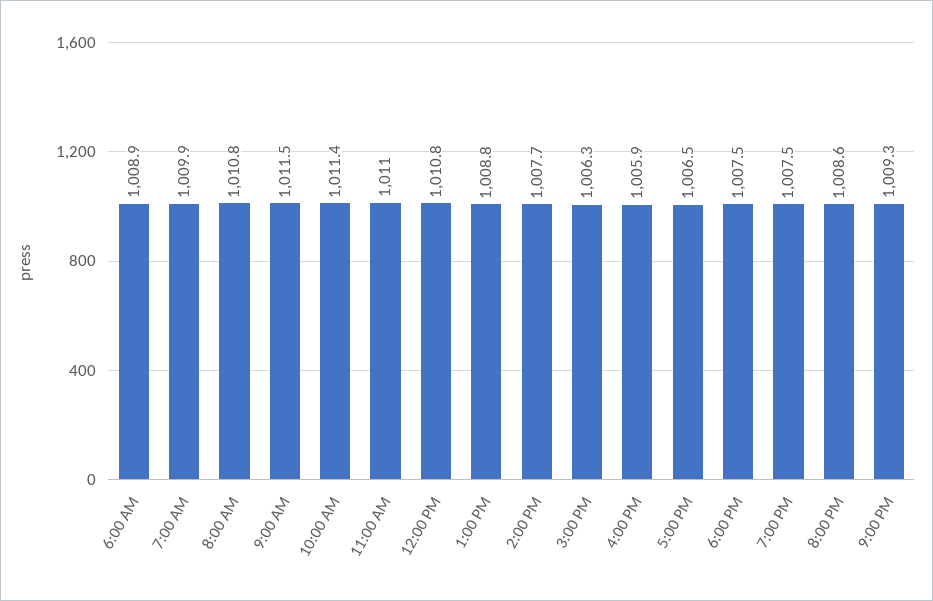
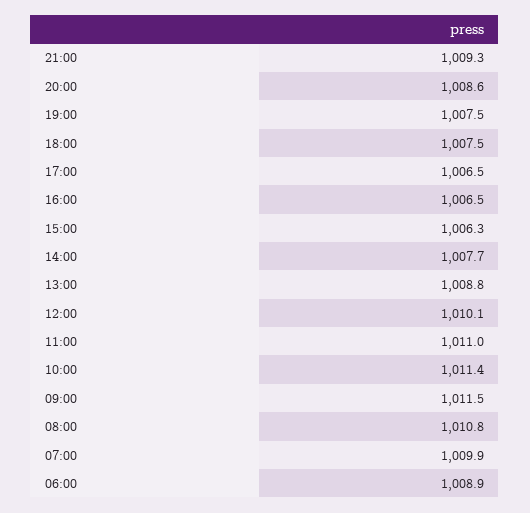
12:00 PM: 1010.8 -> 1010.1
4:00 PM: 1005.9 -> 1006.5

